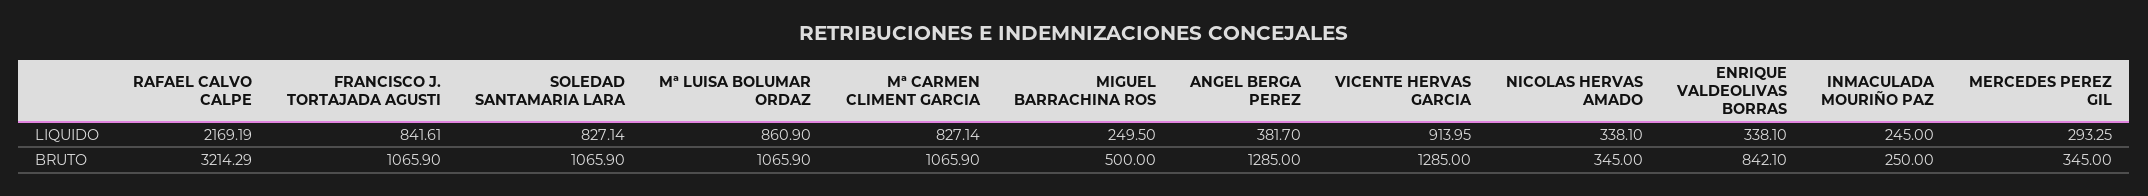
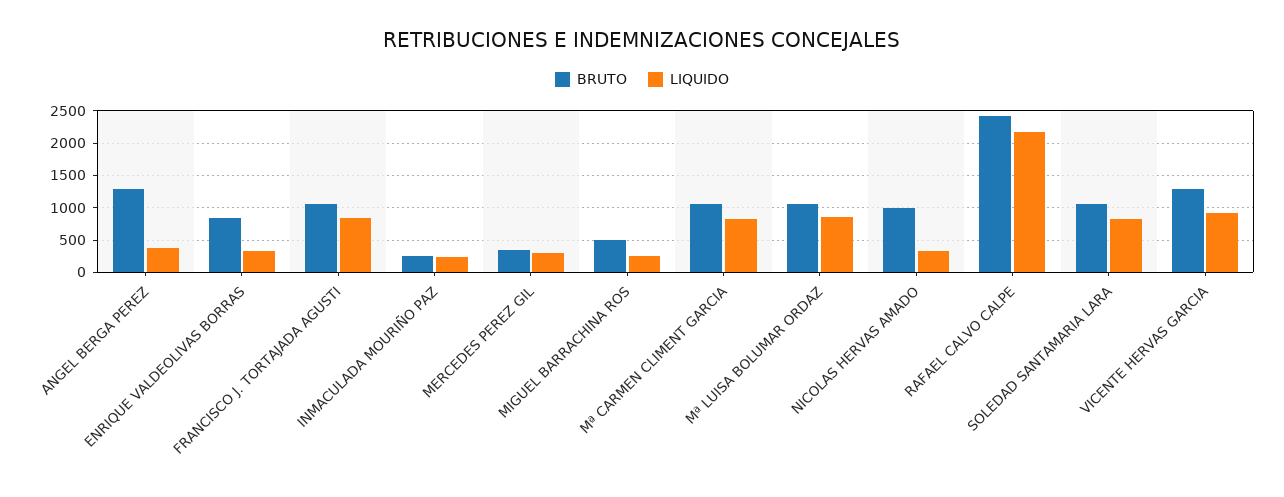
BRUTO, RAFAEL CALVO CALPE: 3214.29 -> 2400
BRUTO, NICOLAS HERVAS AMADO: 345 -> 1000

